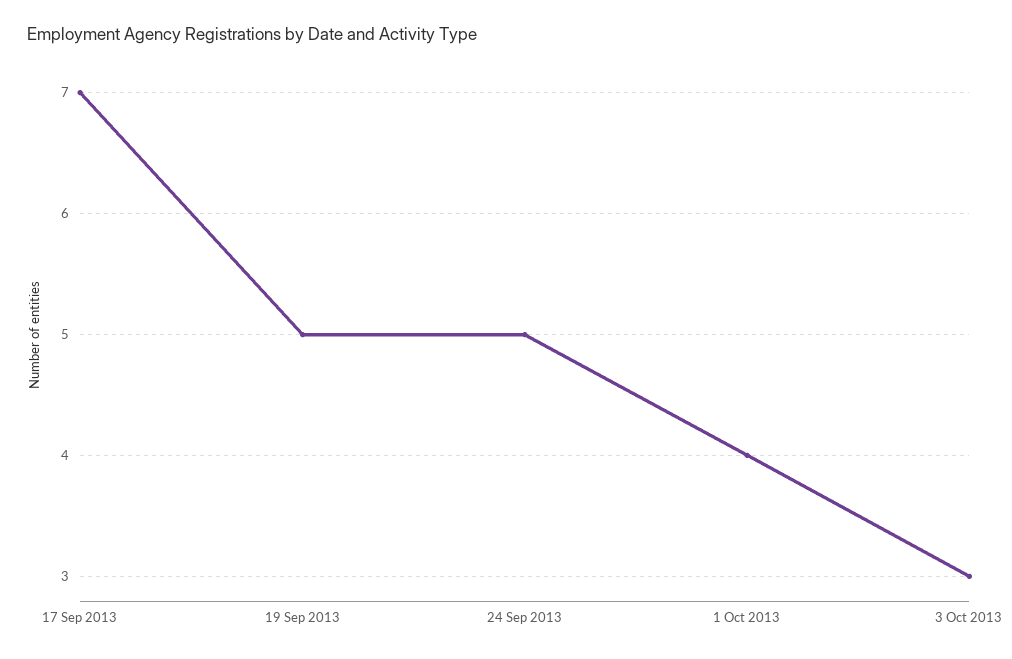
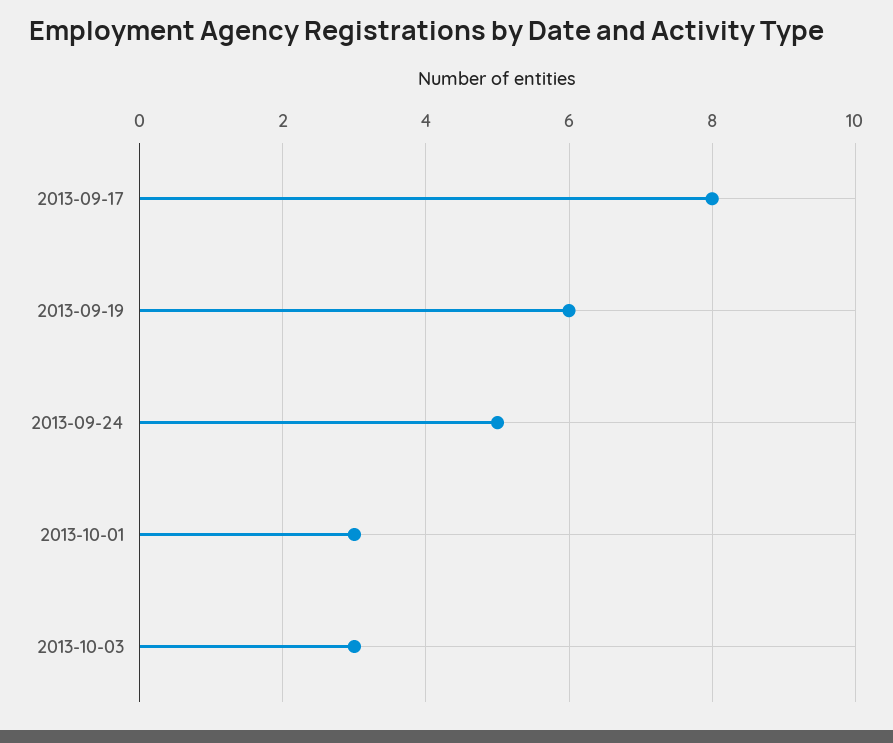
17 Sep 2013: 7 -> 8
19 Sep 2013: 5 -> 6
1 Oct 2013: 4 -> 3

